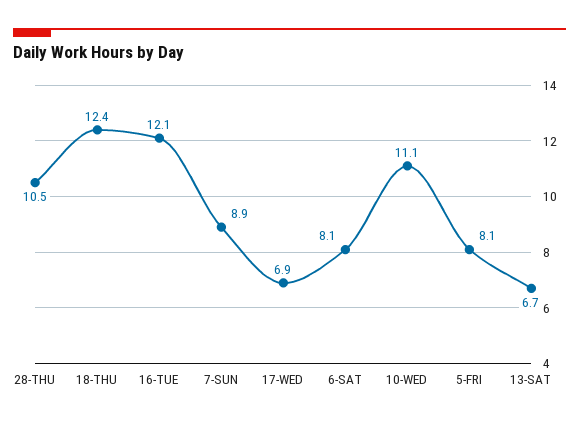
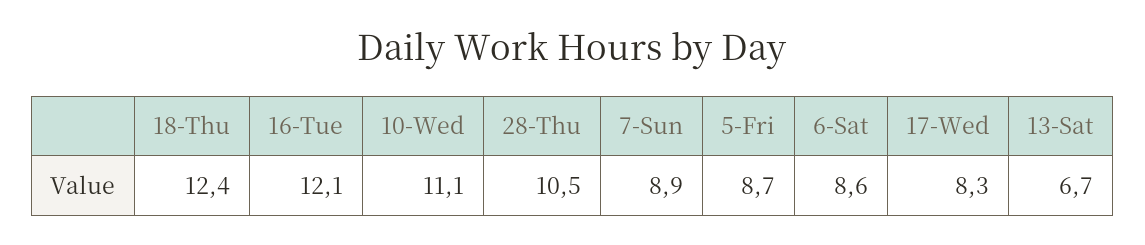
17-WED: 6.9 -> 8.3
6-SAT: 8.1 -> 8.6
5-FRI: 8.1 -> 8.7

